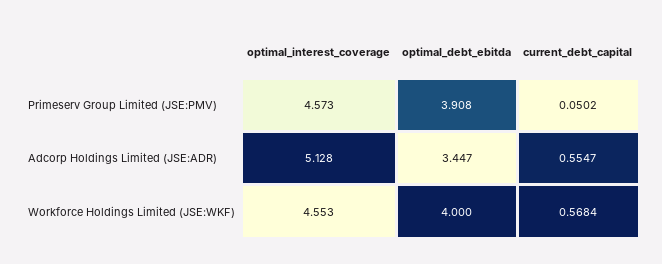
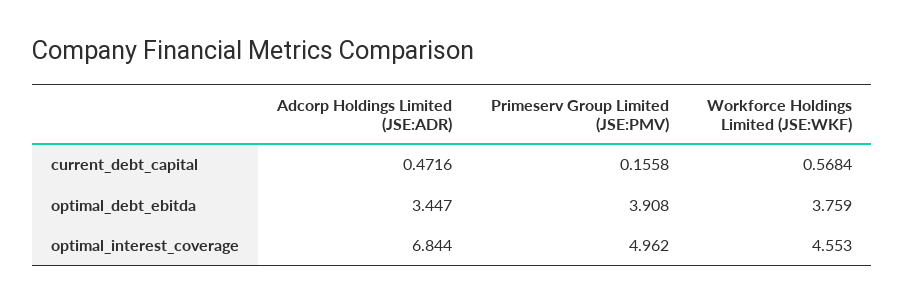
optimal_interest_coverage, Primeserv Group Limited (JSE:PMV): 4.573 -> 4.962
current_debt_capital, Primeserv Group Limited (JSE:PMV): 0.0502 -> 0.1558
optimal_interest_coverage, Adcorp Holdings Limited (JSE:ADR): 5.128 -> 6.844
current_debt_capital, Adcorp Holdings Limited (JSE:ADR): 0.5547 -> 0.4716
optimal_debt_ebitda, Workforce Holdings Limited (JSE:WKF): 4 -> 3.759

